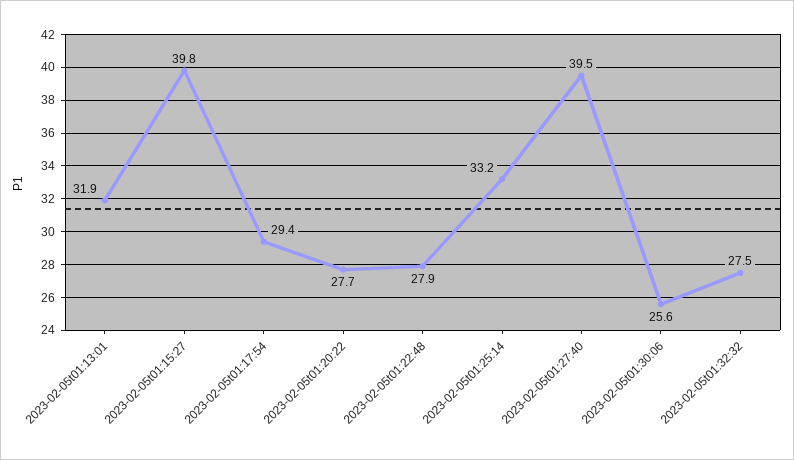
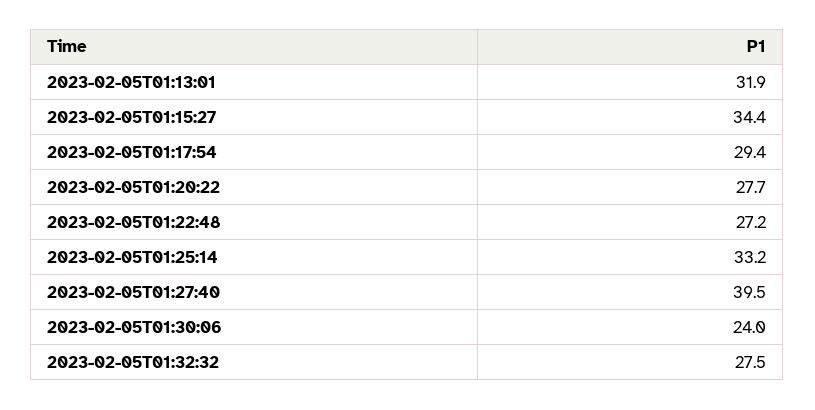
2023-02-05t01:15:27: 39.8 -> 34.4
2023-02-05t01:22:48: 27.9 -> 27.2
2023-02-05t01:30:06: 25.6 -> 24

